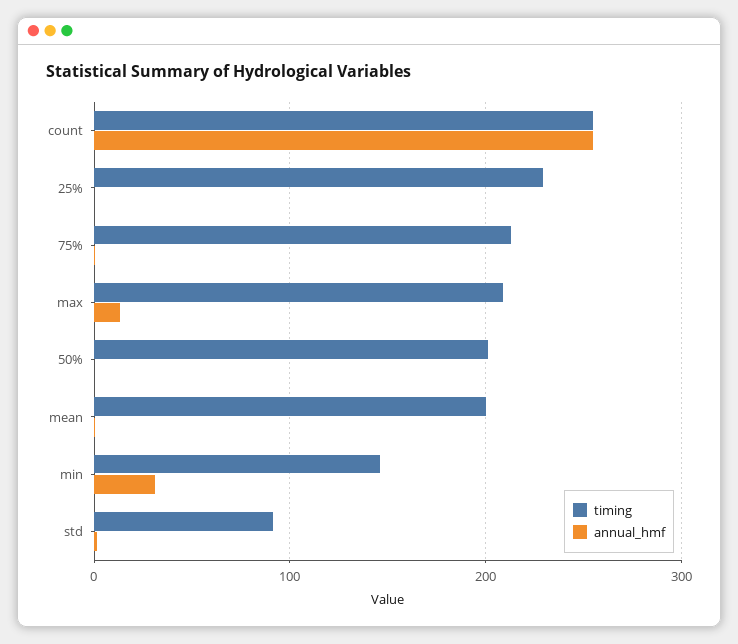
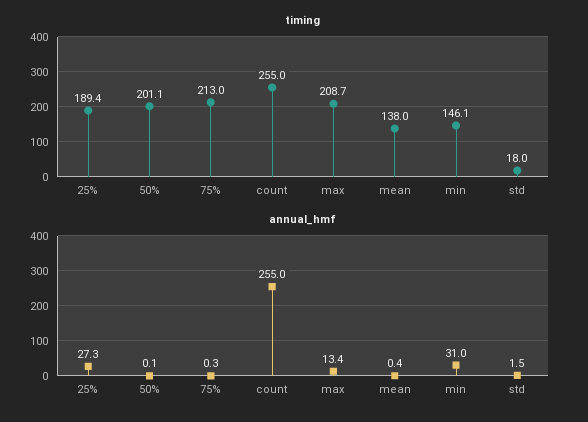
timing, 25%: 230 -> 189.4
annual_hmf, 25%: 0 -> 27.3
timing, mean: 200 -> 138
timing, std: 90 -> 18

